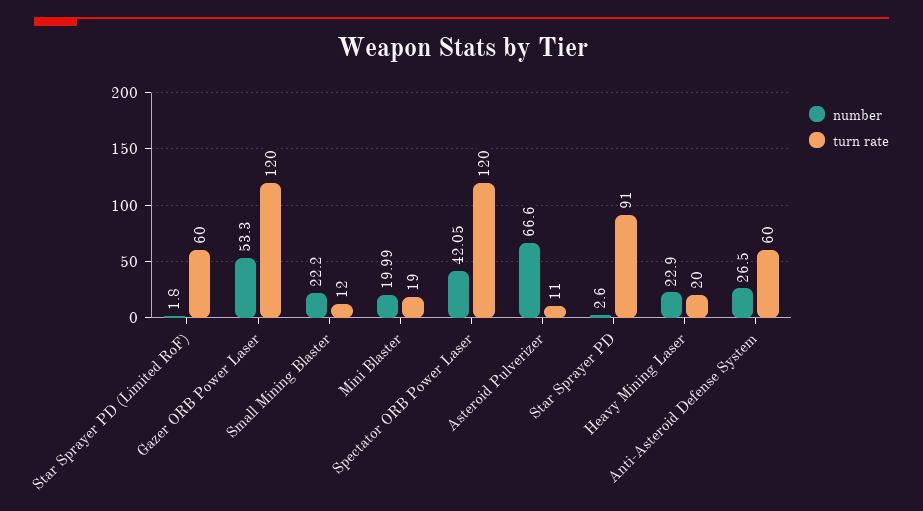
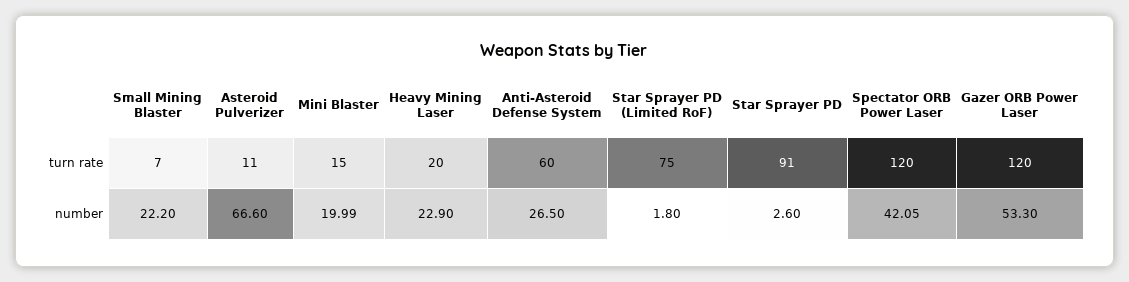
turn rate, Star Sprayer PD (Limited RoF): 60 -> 75
turn rate, Small Mining Blaster: 12 -> 7
turn rate, Mini Blaster: 19 -> 15

